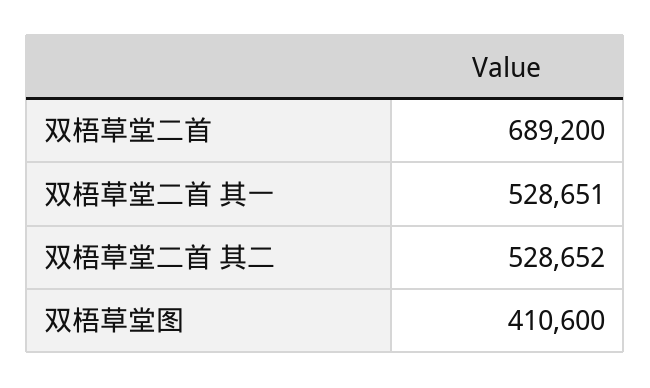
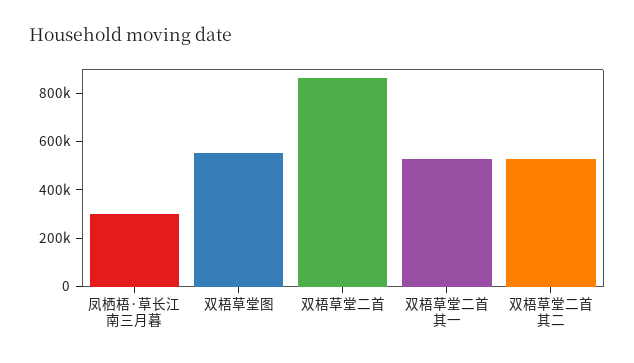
双梧草堂二首: 689200 -> 850000
双梧草堂图: 410600 -> 550000
凤栖梧·草长江南三月暮: none -> 300000

